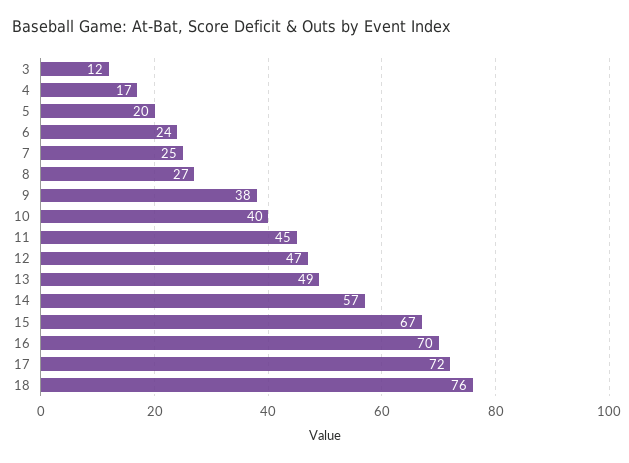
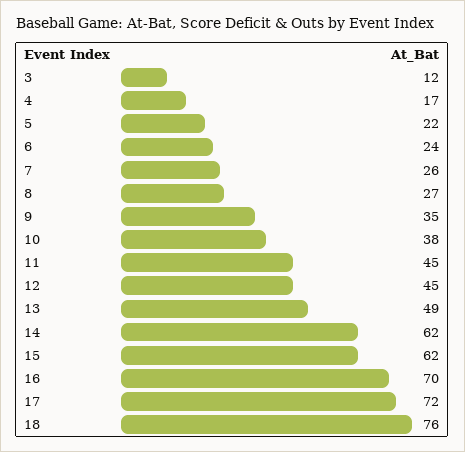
5: 20 -> 22
7: 25 -> 26
9: 38 -> 35
10: 40 -> 38
12: 47 -> 45
14: 57 -> 62
15: 67 -> 62

